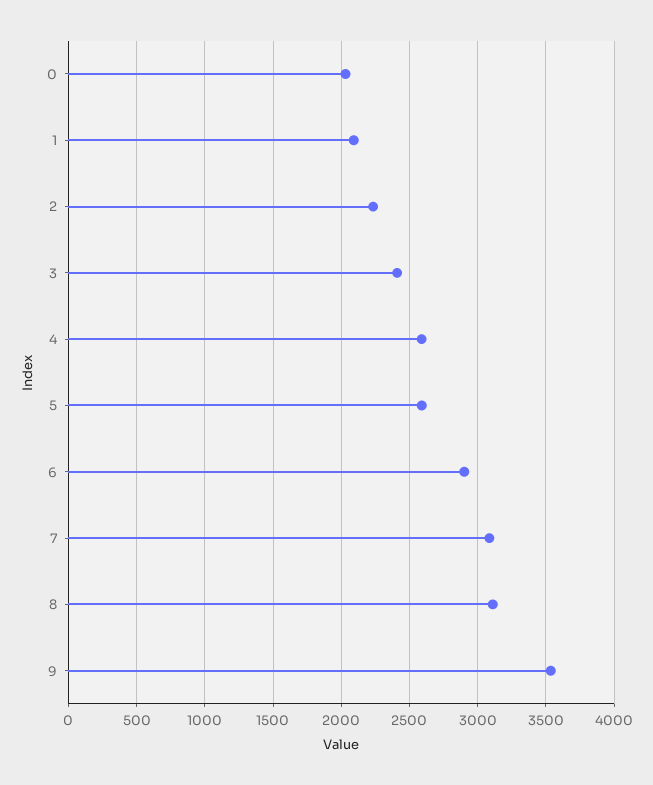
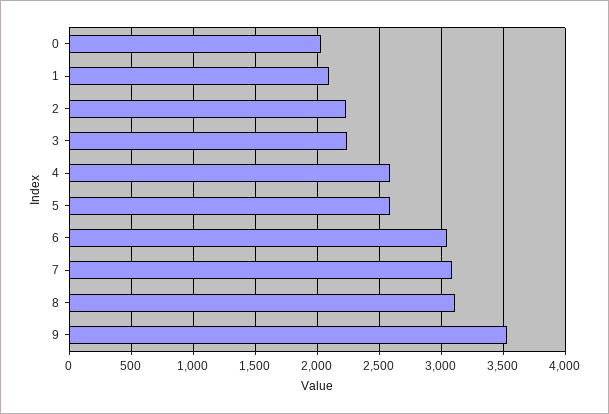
3: 2400 -> 2250
6: 2900 -> 3050

